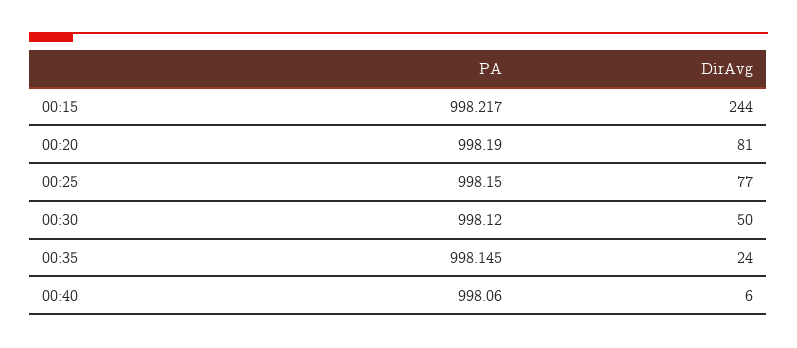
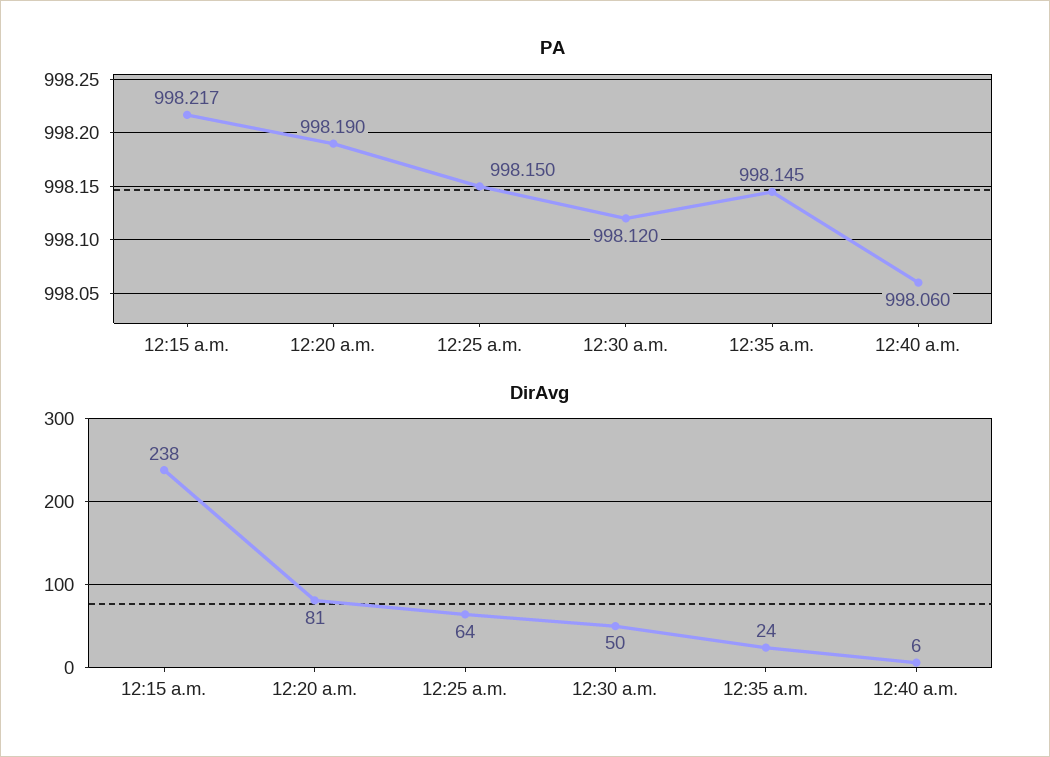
DirAvg, 00:15: 244 -> 238
DirAvg, 00:25: 77 -> 64

